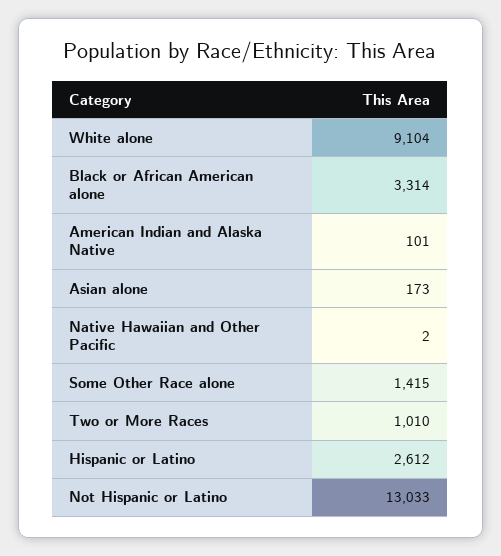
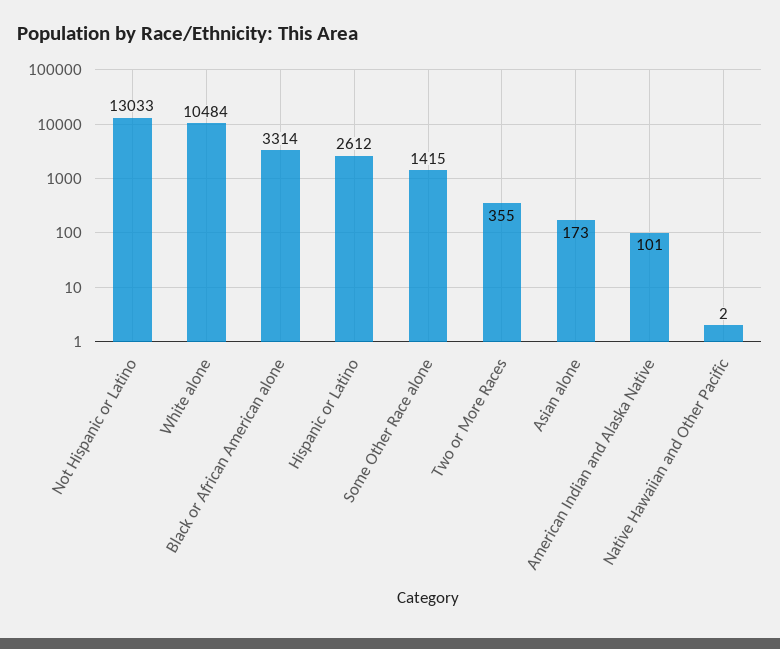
White alone: 9104 -> 10484
Two or More Races: 1010 -> 355

